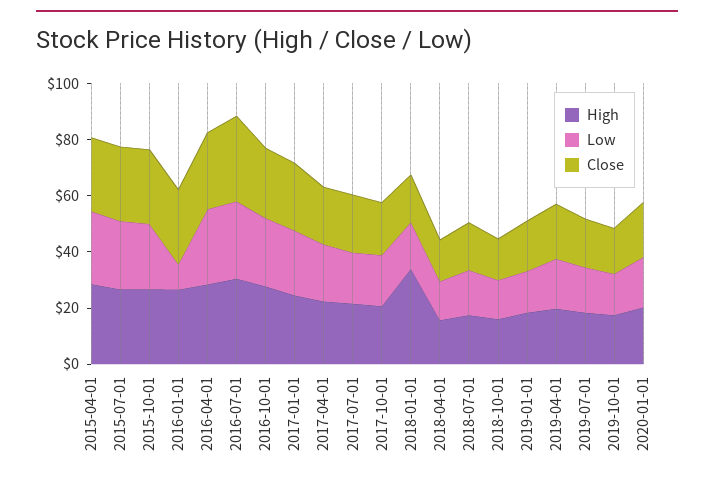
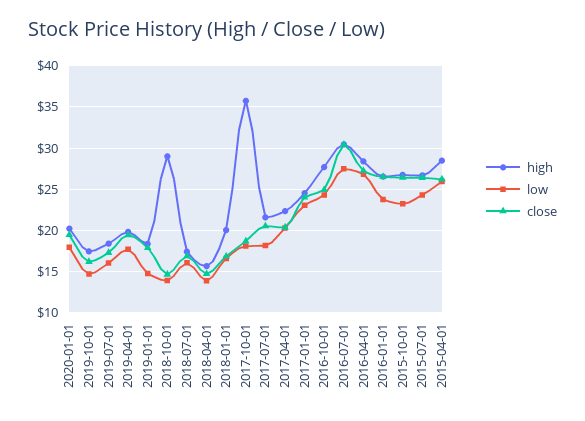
Low, 2016-01-01: 10 -> 24
High, 2017-10-01: 20 -> 36
High, 2018-01-01: 35 -> 20
High, 2018-10-01: 15 -> 29

